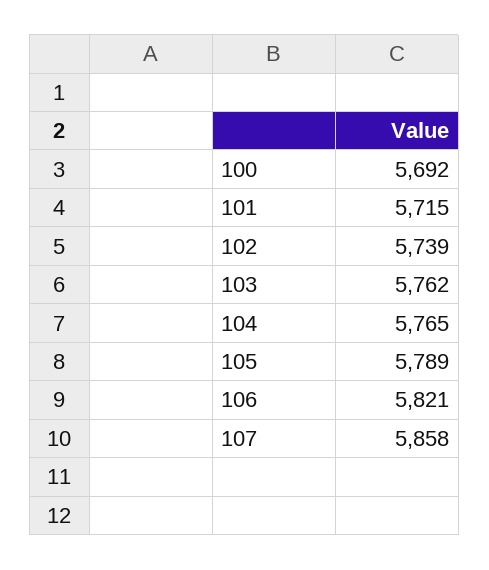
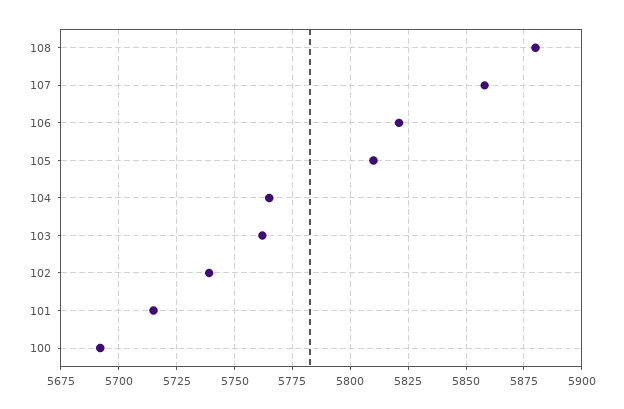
105: 5789 -> 5810
108: none -> 5880

